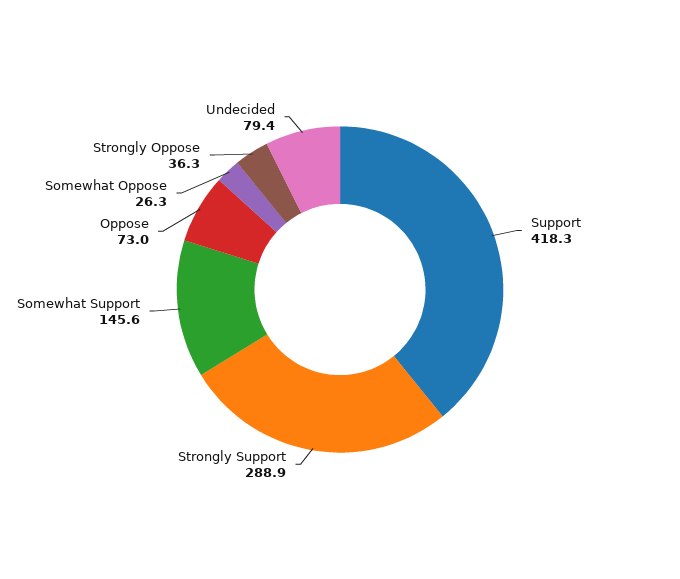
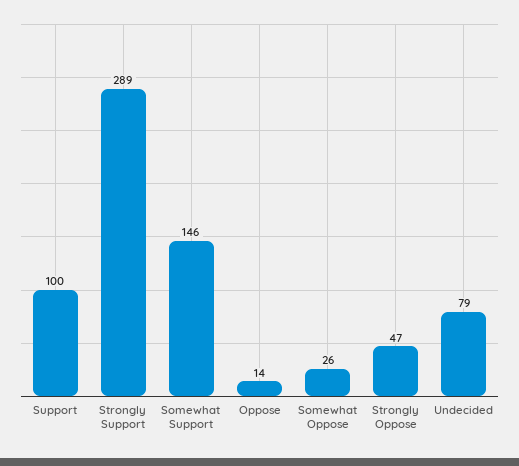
Support: 418.3 -> 100
Oppose: 73 -> 14
Strongly Oppose: 36.3 -> 47

